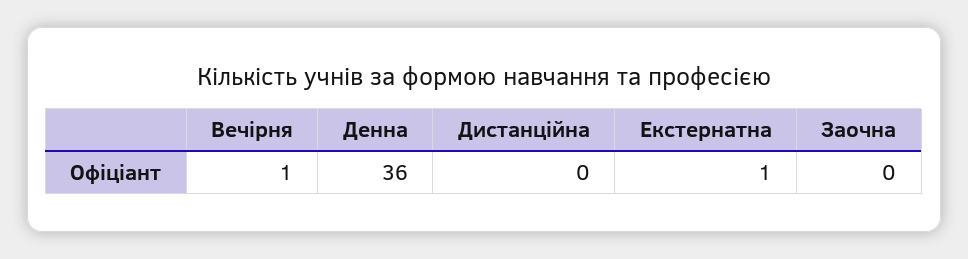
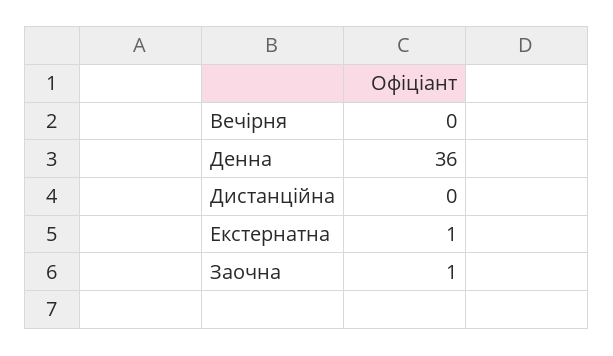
Вечірня: 1 -> 0
Заочна: 0 -> 1

